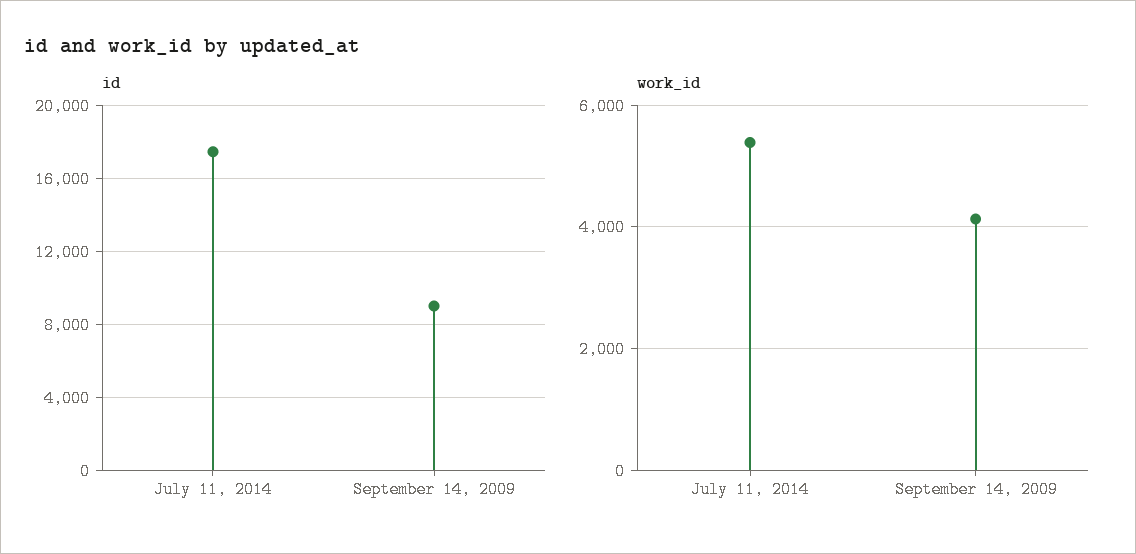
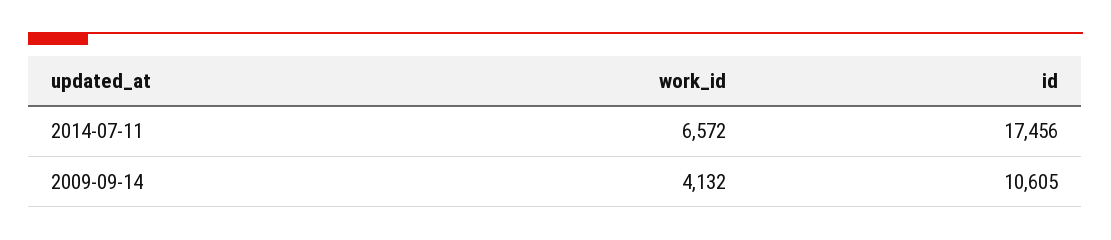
id, September 14, 2009: 9000 -> 10605
work_id, July 11, 2014: 5400 -> 6572

